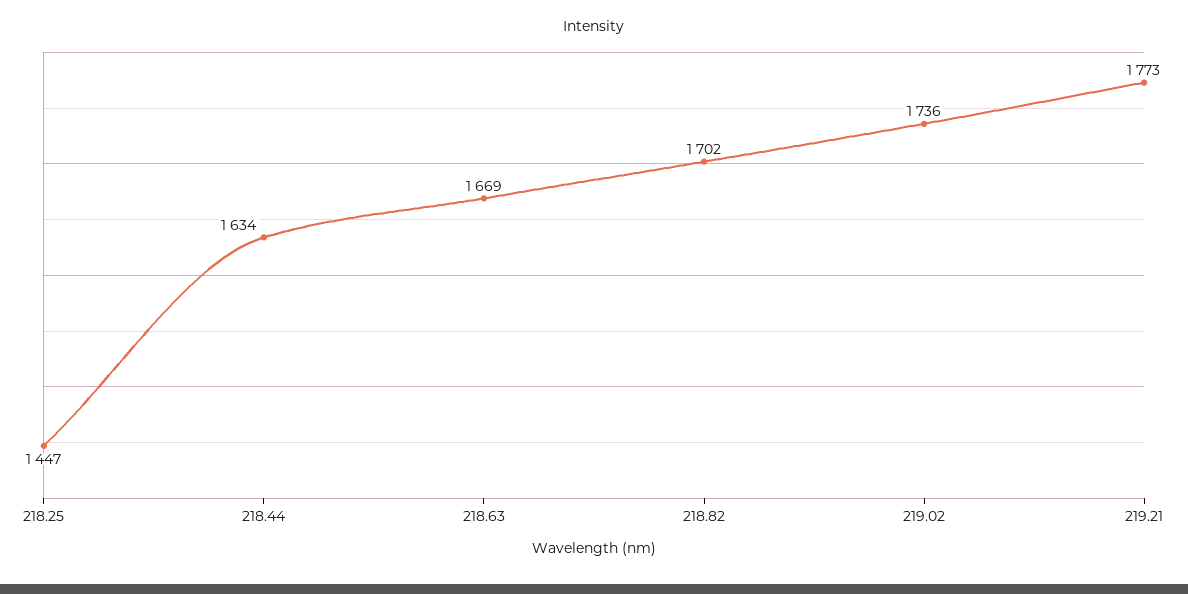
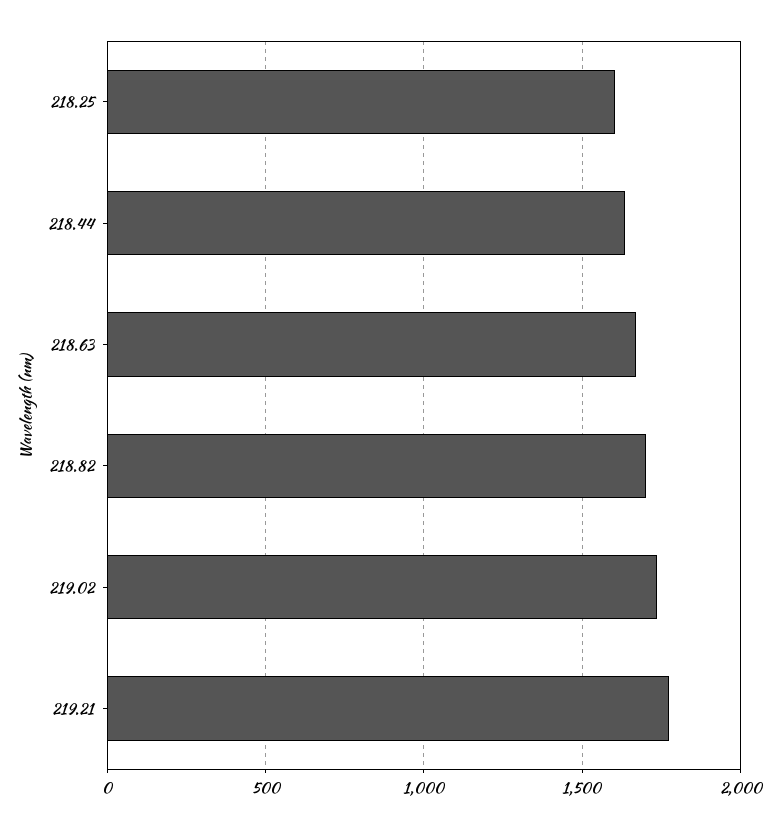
218.25: 1447 -> 1600

